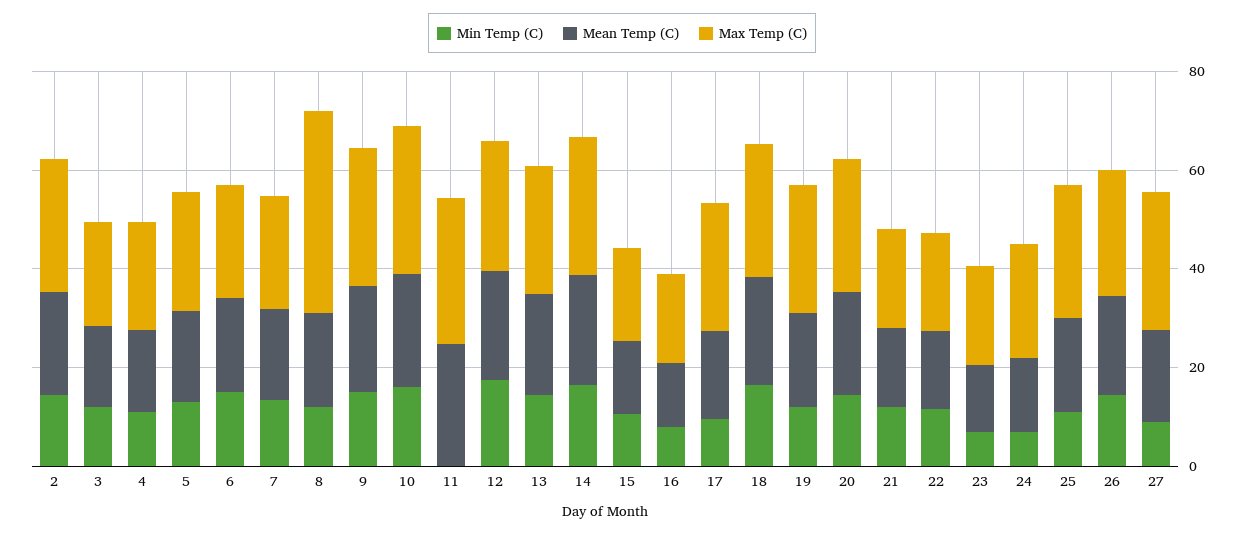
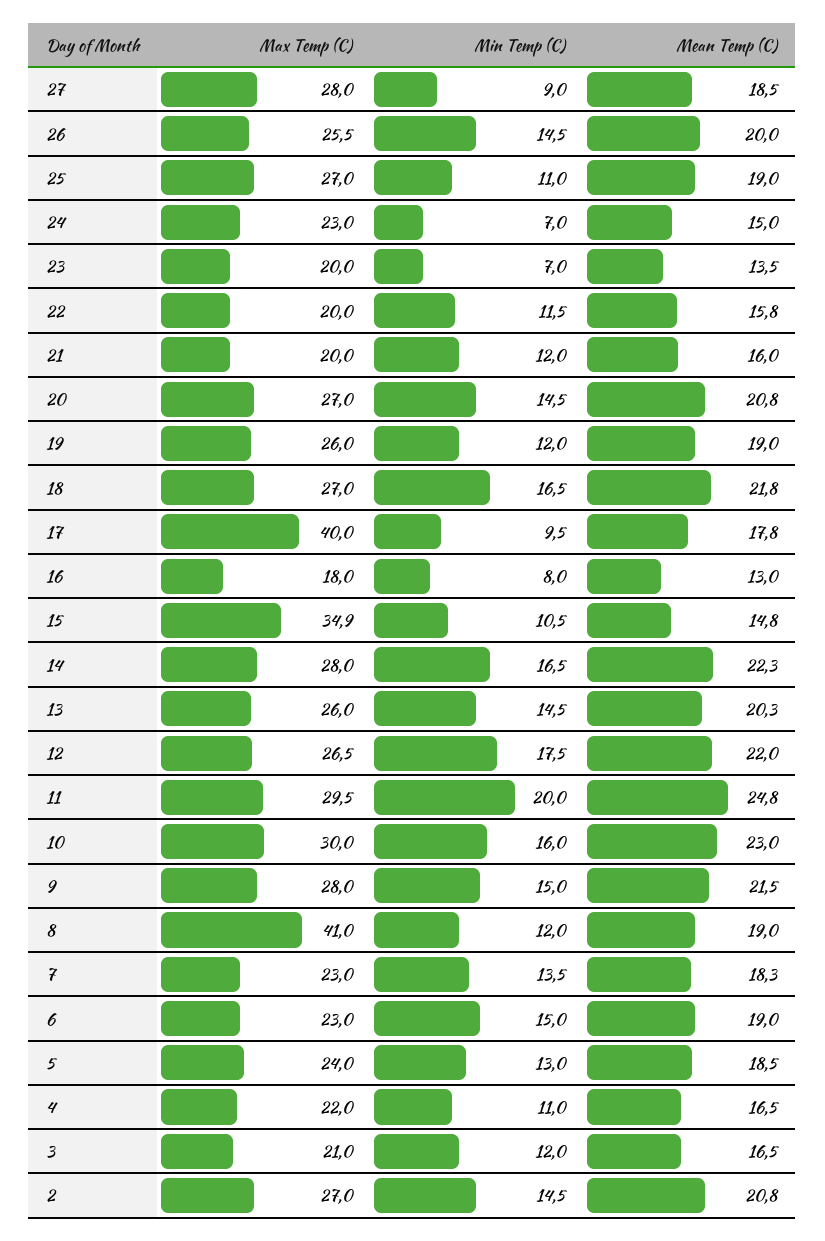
Min Temp (C), 11: 0 -> 20
Max Temp (C), 15: 20 -> 34.9
Max Temp (C), 17: 25 -> 40

